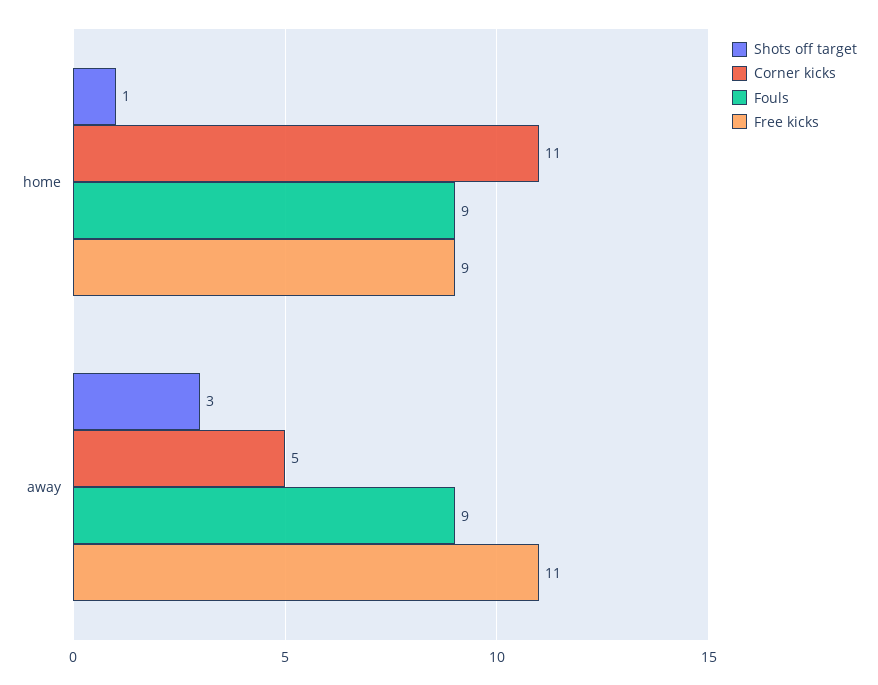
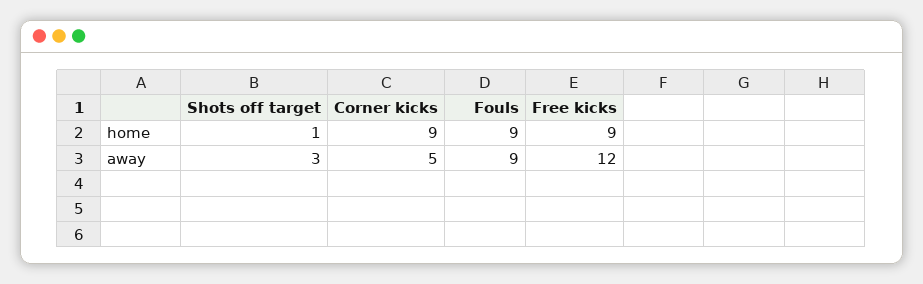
Corner kicks, home: 11 -> 9
Free kicks, away: 11 -> 12

